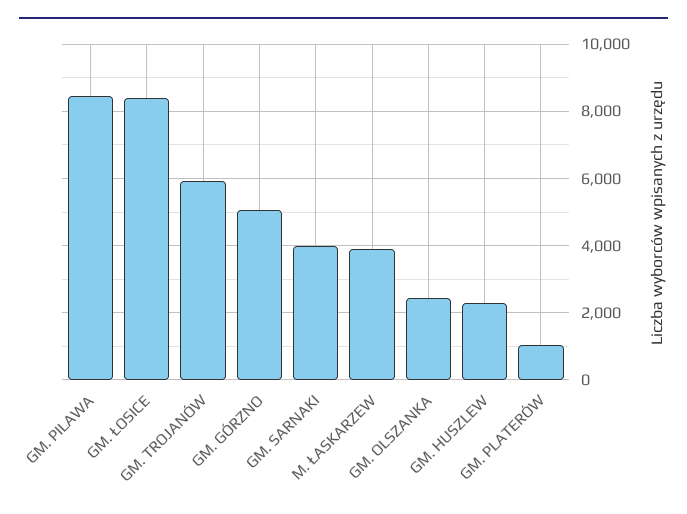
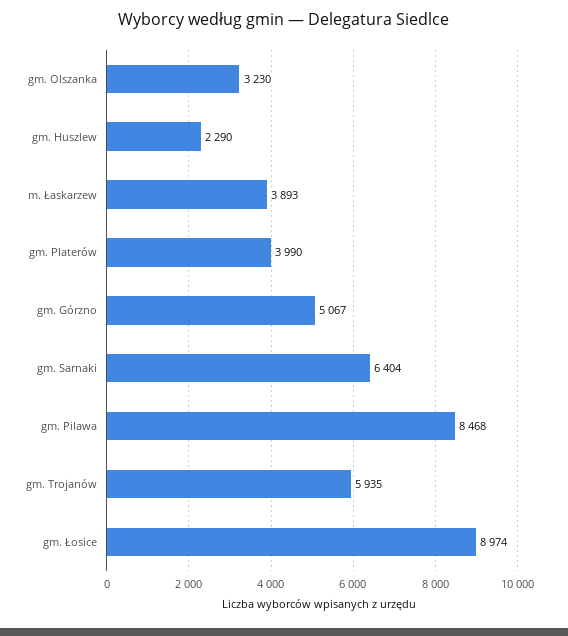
GM. ŁOSICE: 8400 -> 8974
GM. SARNAKI: 4000 -> 6404
GM. OLSZANKA: 2400 -> 3230
GM. PLATERÓW: 1000 -> 3990

